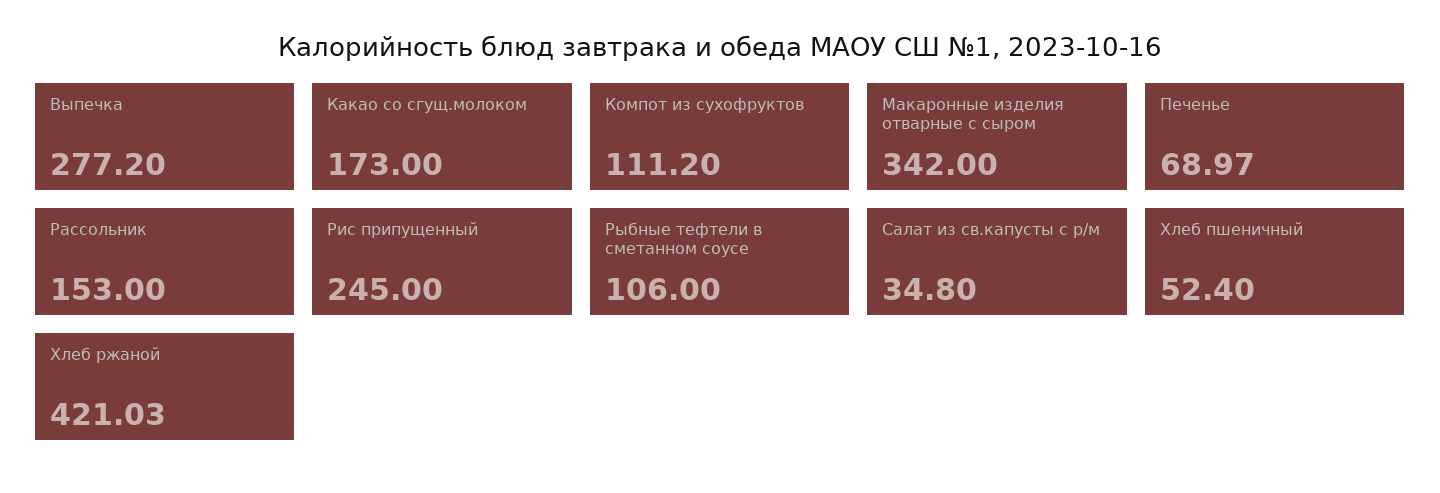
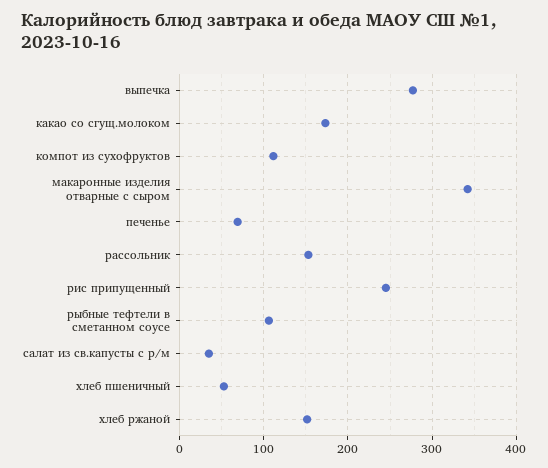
Хлеб ржаной: 421.03 -> 150

